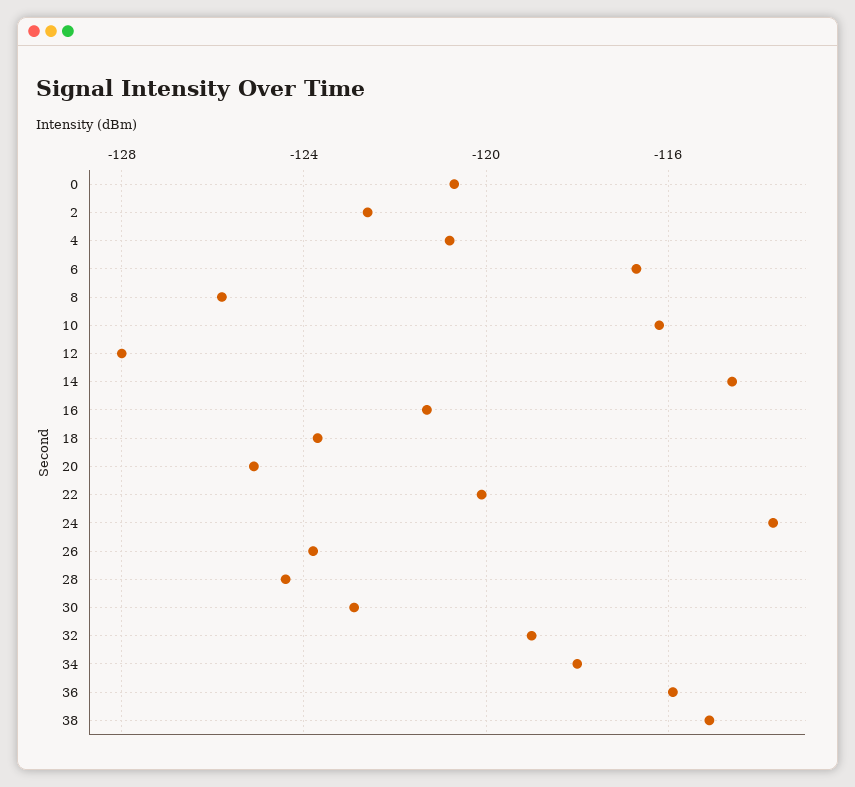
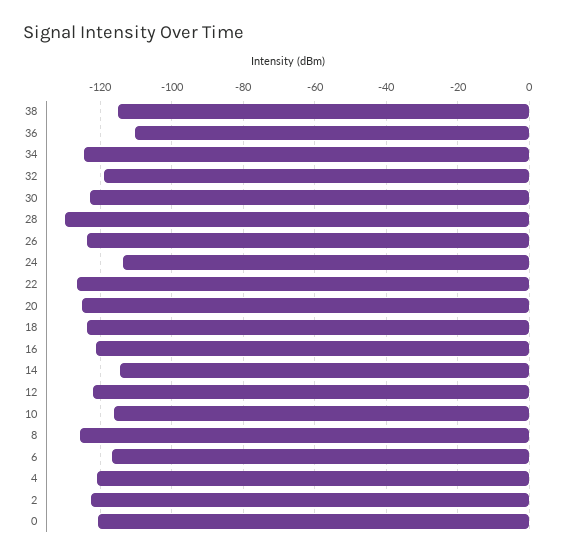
12: -128 -> -122
22: -120 -> -126
28: -124.5 -> -130
34: -118 -> -124
36: -116 -> -110

